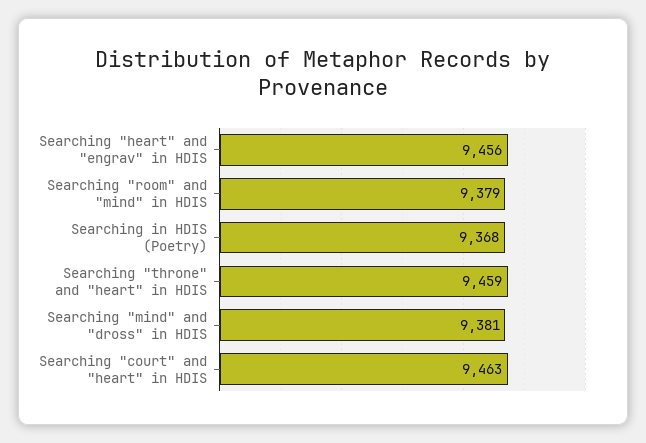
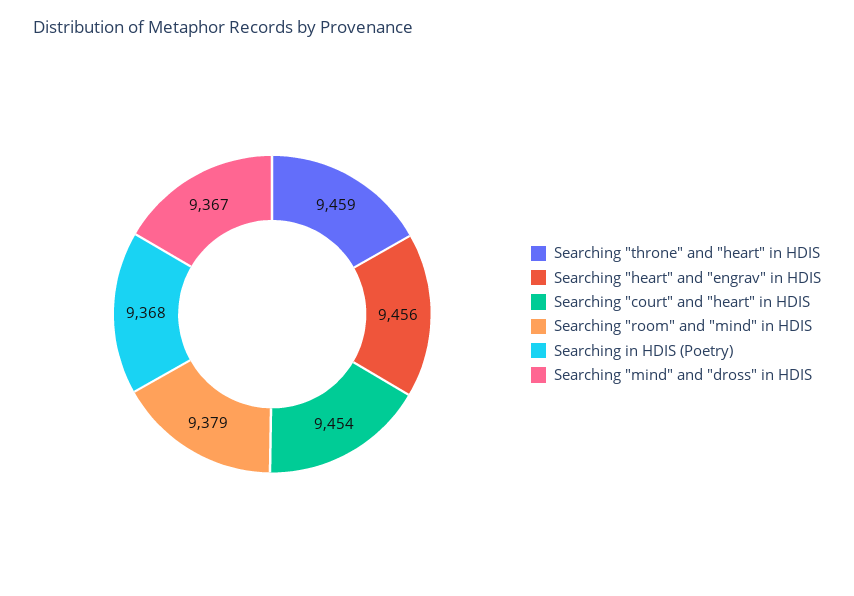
Searching "mind" and "dross" in HDIS: 9381 -> 9367
Searching "court" and "heart" in HDIS: 9463 -> 9454

